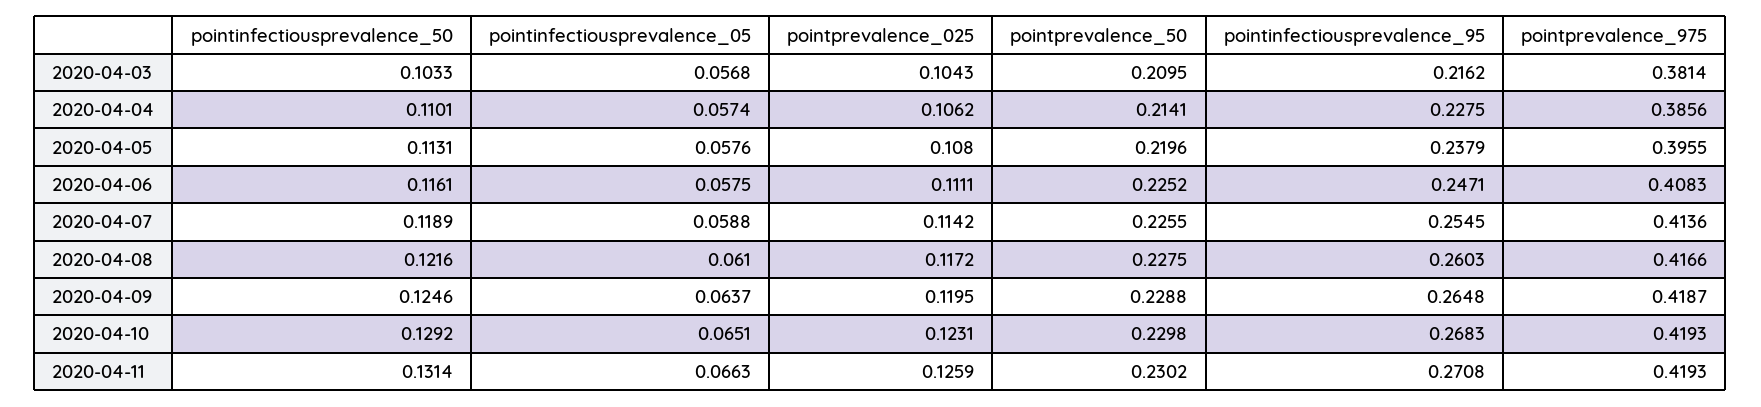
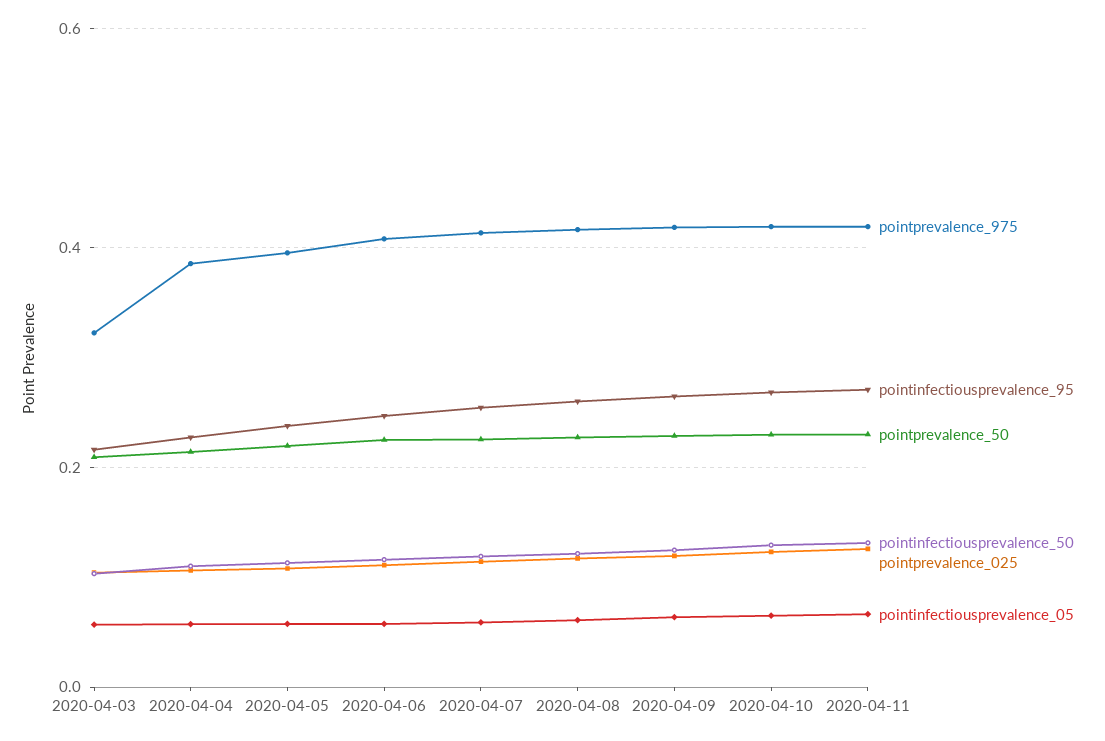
pointprevalence_975, 2020-04-03: 0.3814 -> 0.32

